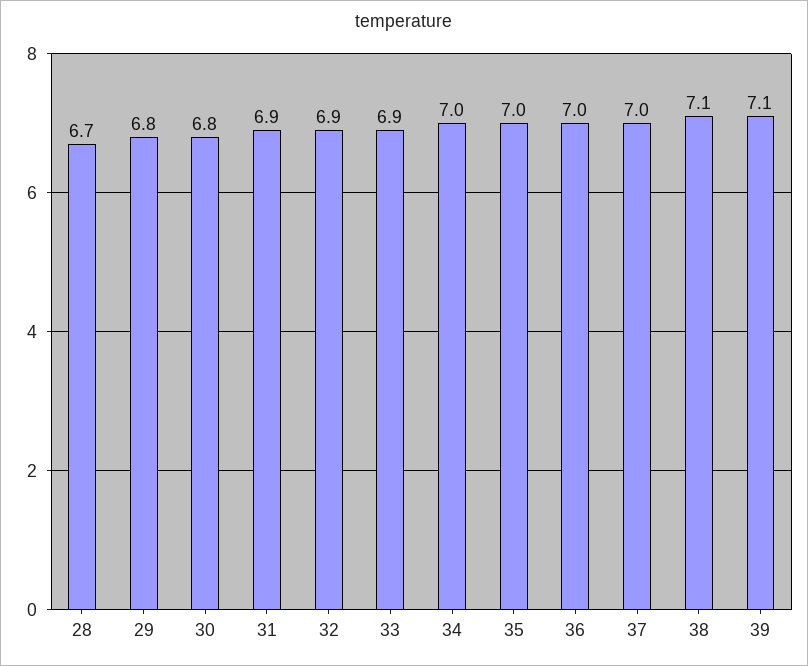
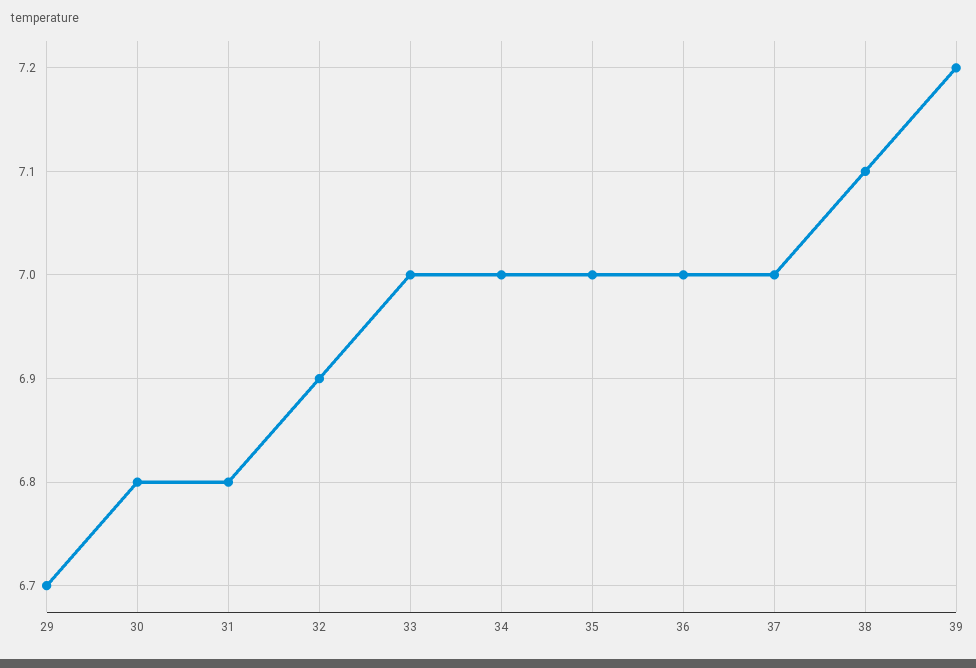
28: 6.7 -> none
29: 6.8 -> 6.7
31: 6.9 -> 6.8
33: 6.9 -> 7
39: 7.1 -> 7.2

